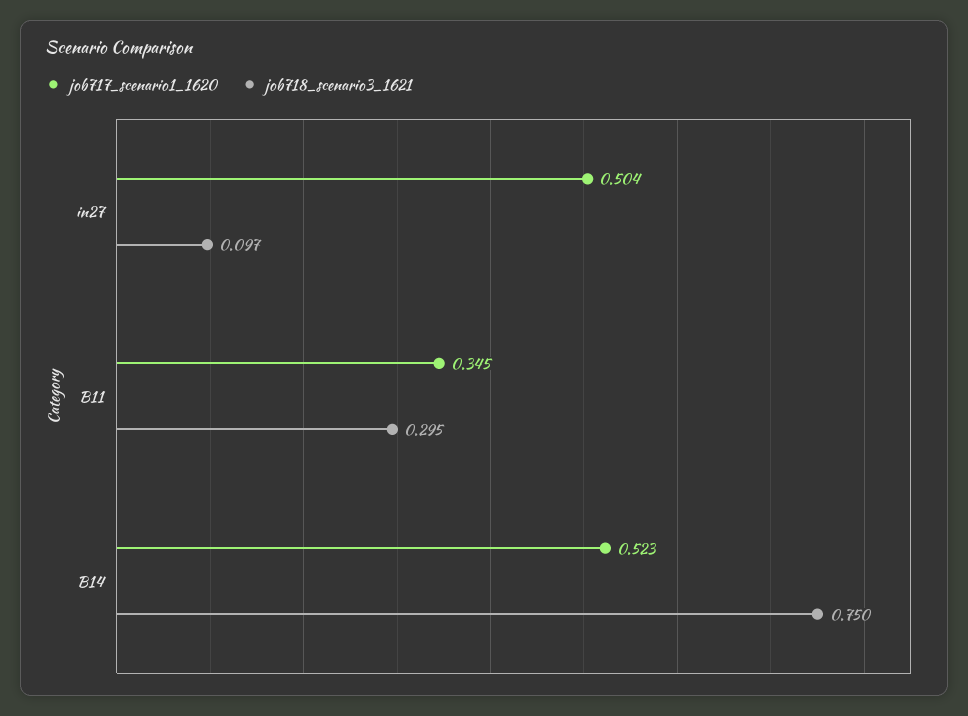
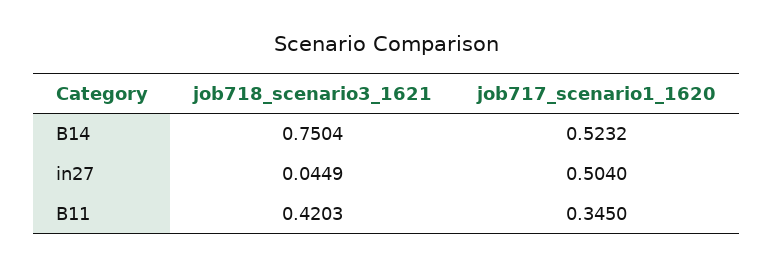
job718_scenario3_1621, in27: 0.097 -> 0.0449
job718_scenario3_1621, B11: 0.295 -> 0.4203

